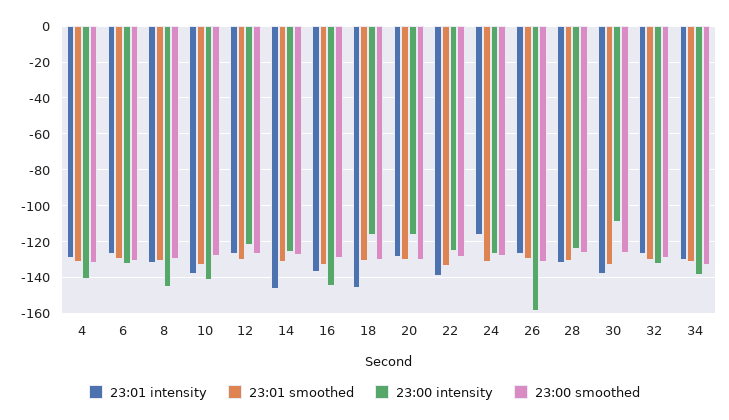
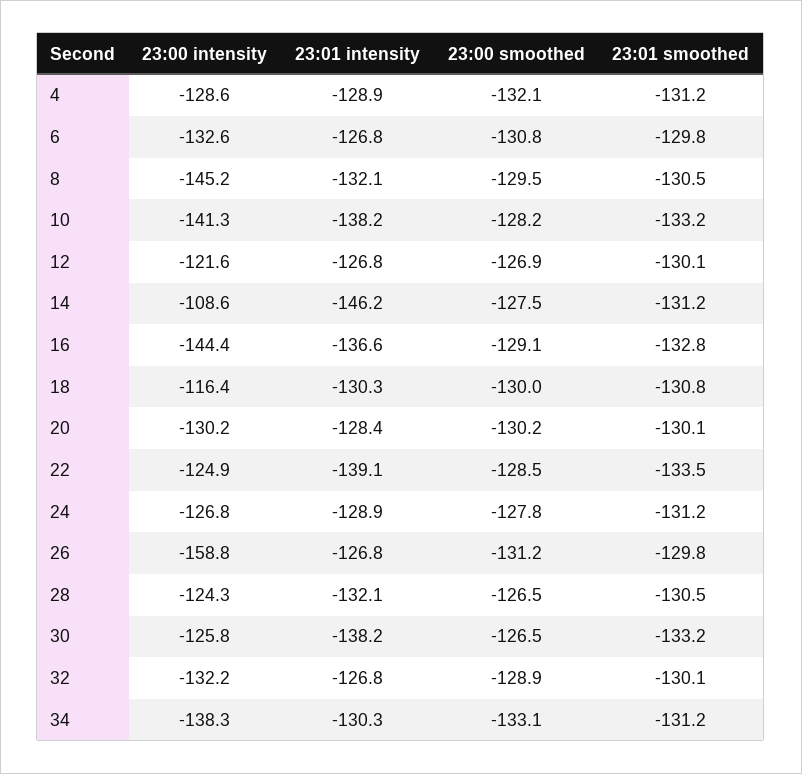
23:00 intensity, 4: -140 -> -128.6
23:00 intensity, 14: -125 -> -108.6
23:01 intensity, 18: -145 -> -130.3
23:00 intensity, 20: -115 -> -130.2
23:01 intensity, 24: -115 -> -128.9
23:00 intensity, 30: -110 -> -125.8

